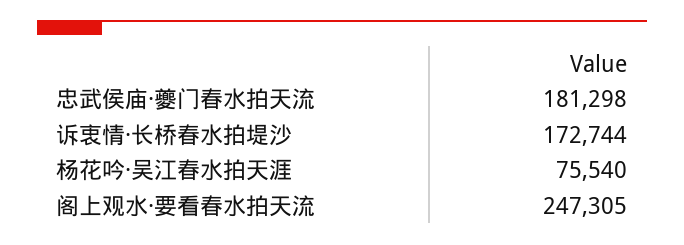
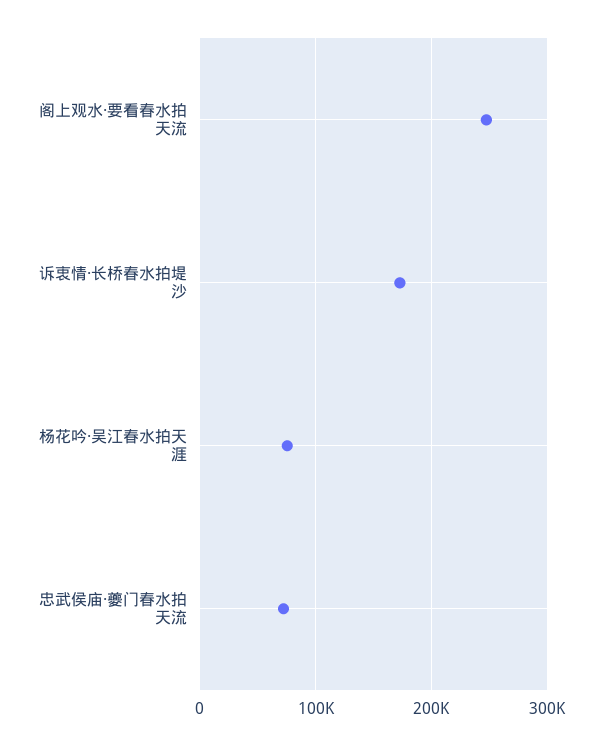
忠武侯庙·夔门春水拍天流: 181298 -> 70000

